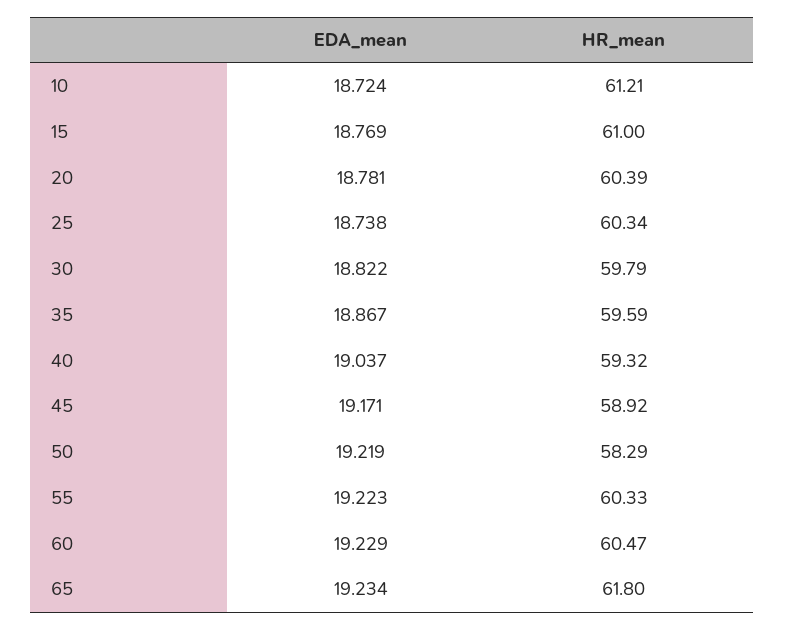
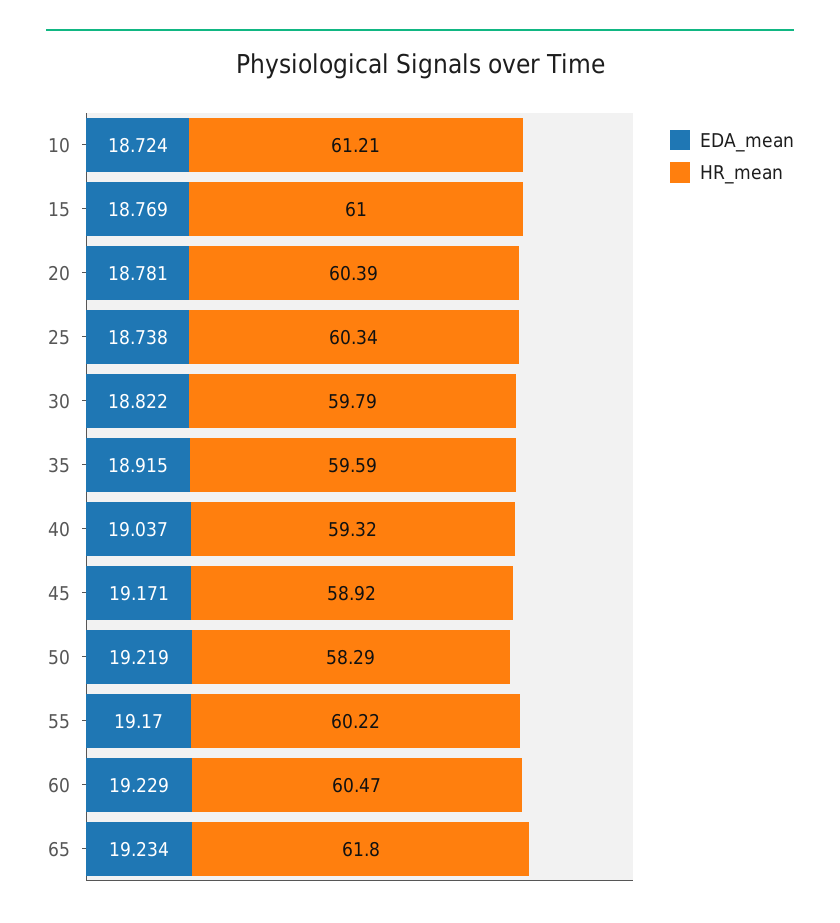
EDA_mean, 35: 18.867 -> 18.915
EDA_mean, 55: 19.223 -> 19.17
HR_mean, 55: 60.33 -> 60.22

